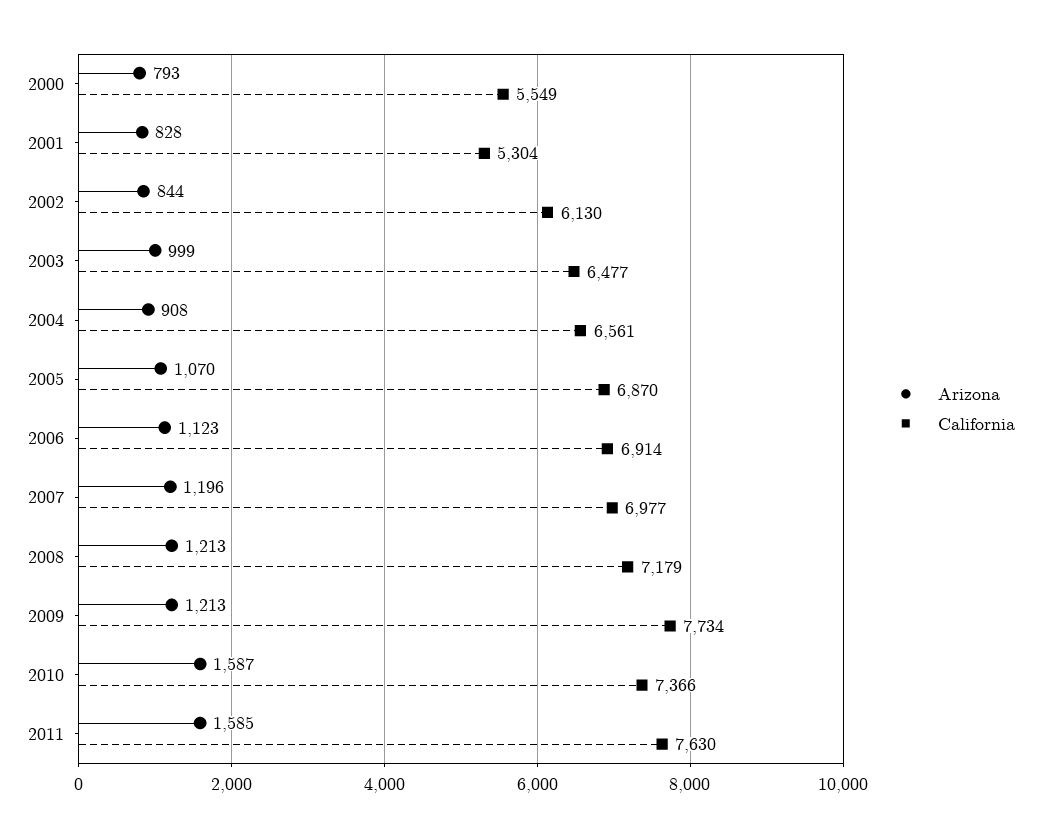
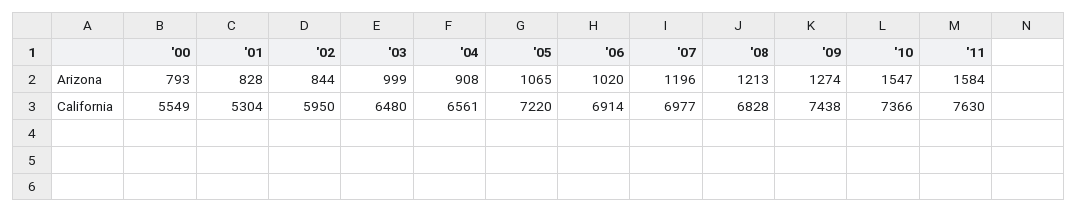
California, 2002: 6130 -> 5950
California, 2003: 6477 -> 6480
Arizona, 2005: 1070 -> 1065
California, 2005: 6870 -> 7220
Arizona, 2006: 1123 -> 1020
California, 2008: 7179 -> 6828
Arizona, 2009: 1213 -> 1274
California, 2009: 7734 -> 7438
Arizona, 2010: 1587 -> 1547
Arizona, 2011: 1585 -> 1584

